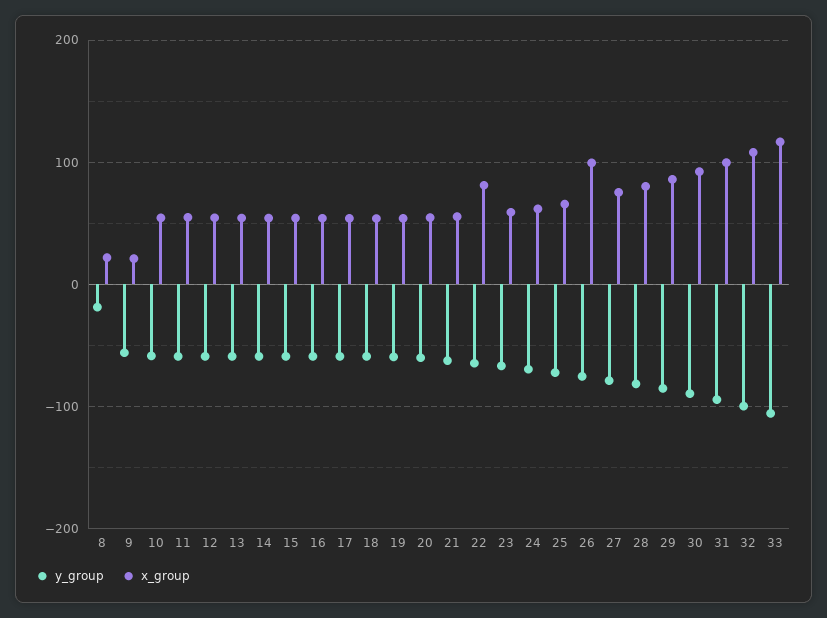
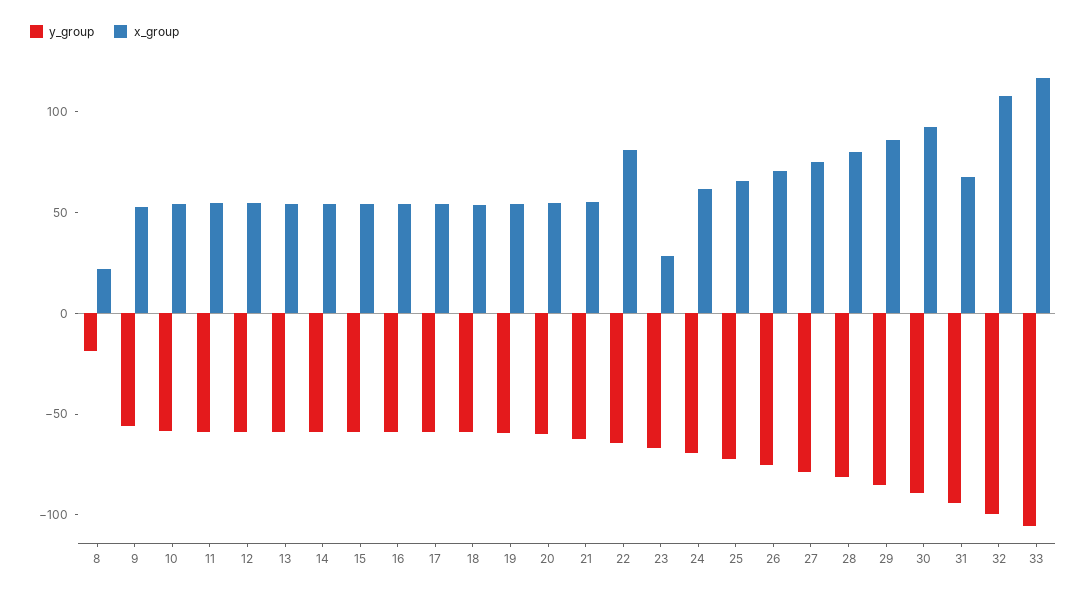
x_group, 9: 20 -> 50
x_group, 23: 60 -> 30
x_group, 26: 100 -> 70
x_group, 31: 100 -> 70

